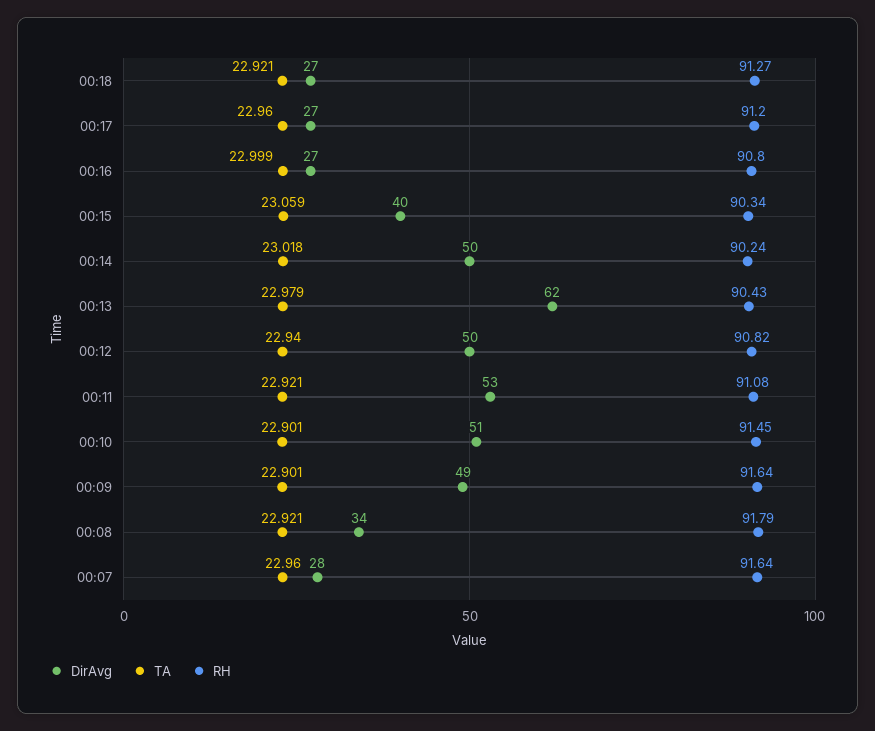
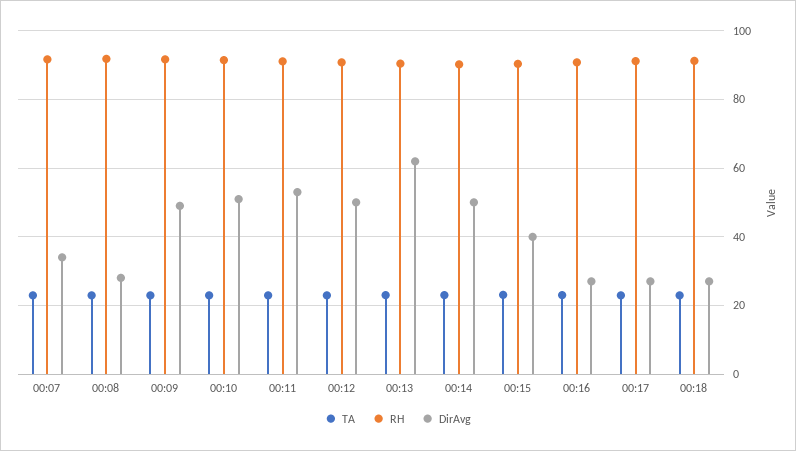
DirAvg, 00:08: 34 -> 28
DirAvg, 00:07: 28 -> 34

